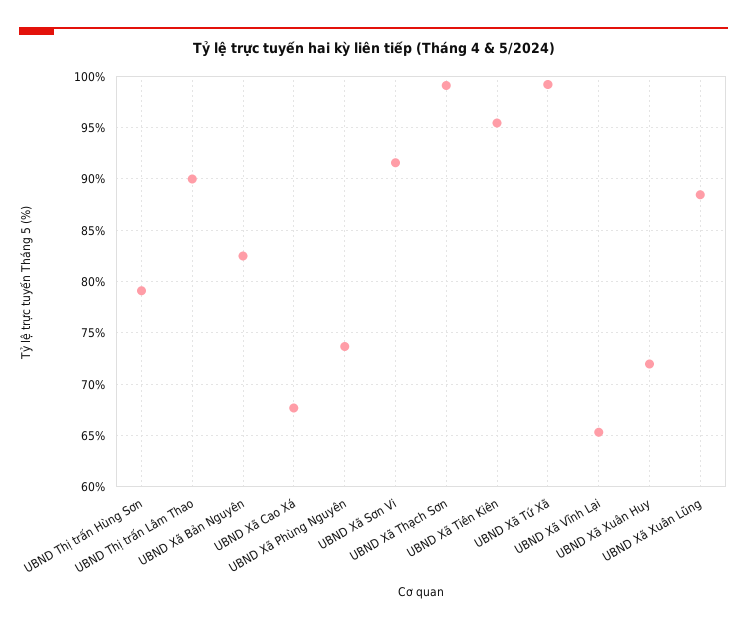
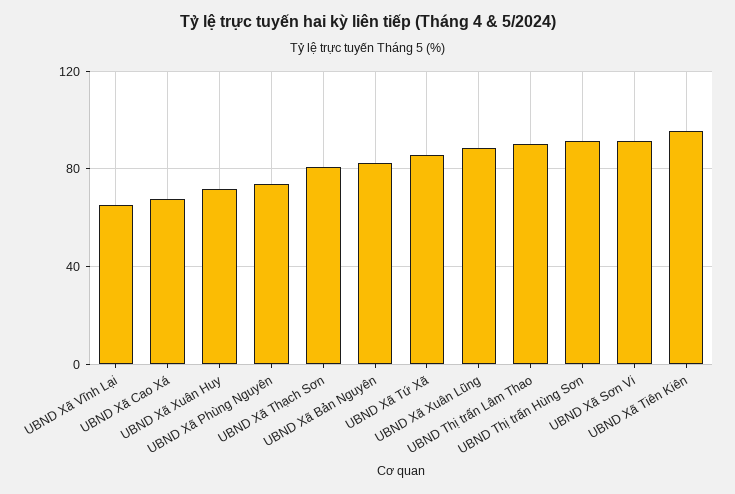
UBND Thị trấn Hùng Sơn: 79 -> 90
UBND Xã Thạch Sơn: 99 -> 80
UBND Xã Tứ Xã: 99 -> 85

